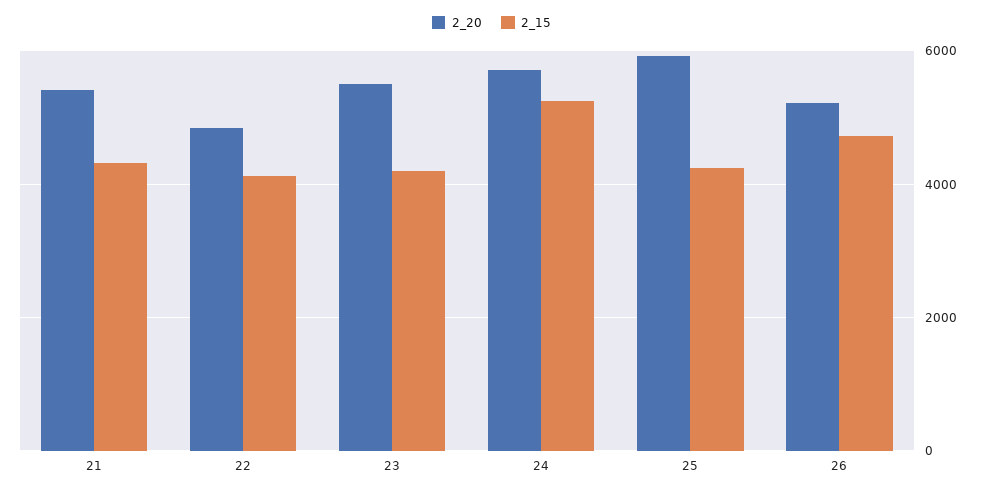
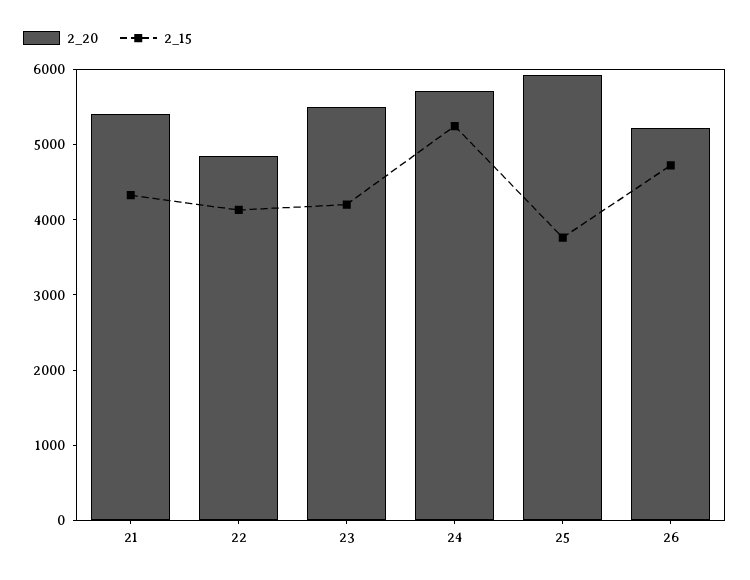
2_15, 25: 4200 -> 3800

